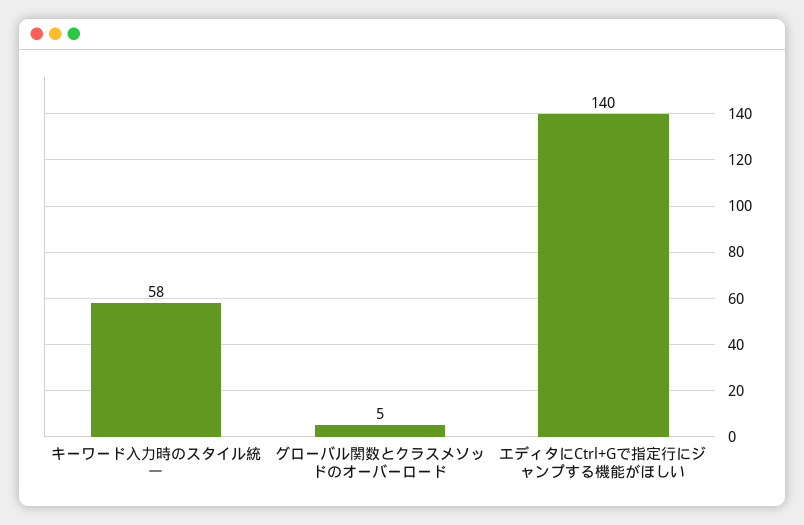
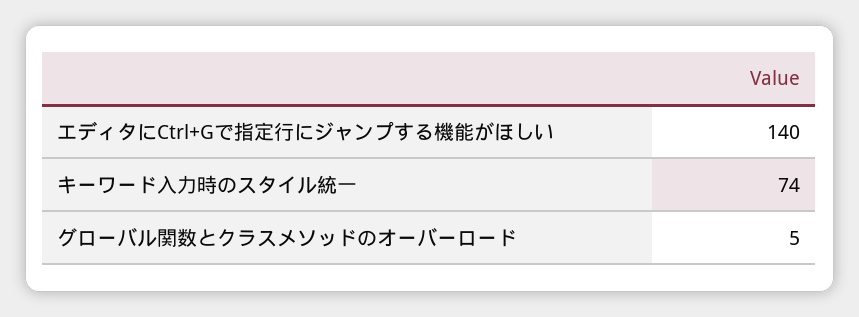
キーワード入力時のスタイル統一: 58 -> 74

